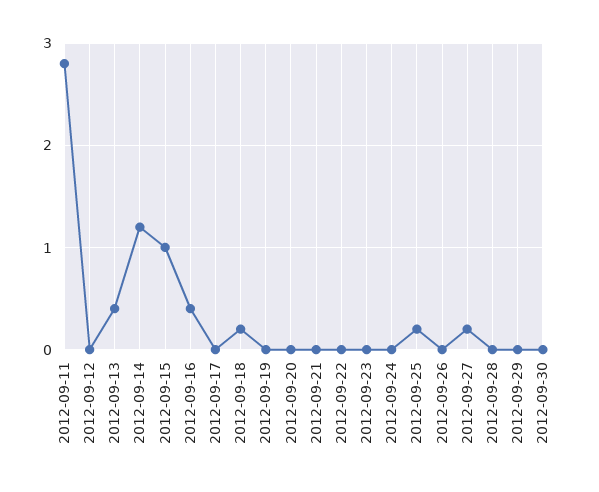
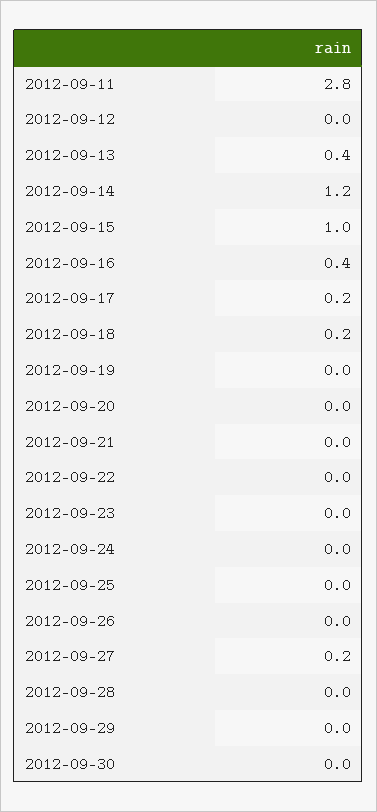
2012-09-17: 0 -> 0.2
2012-09-25: 0.2 -> 0

